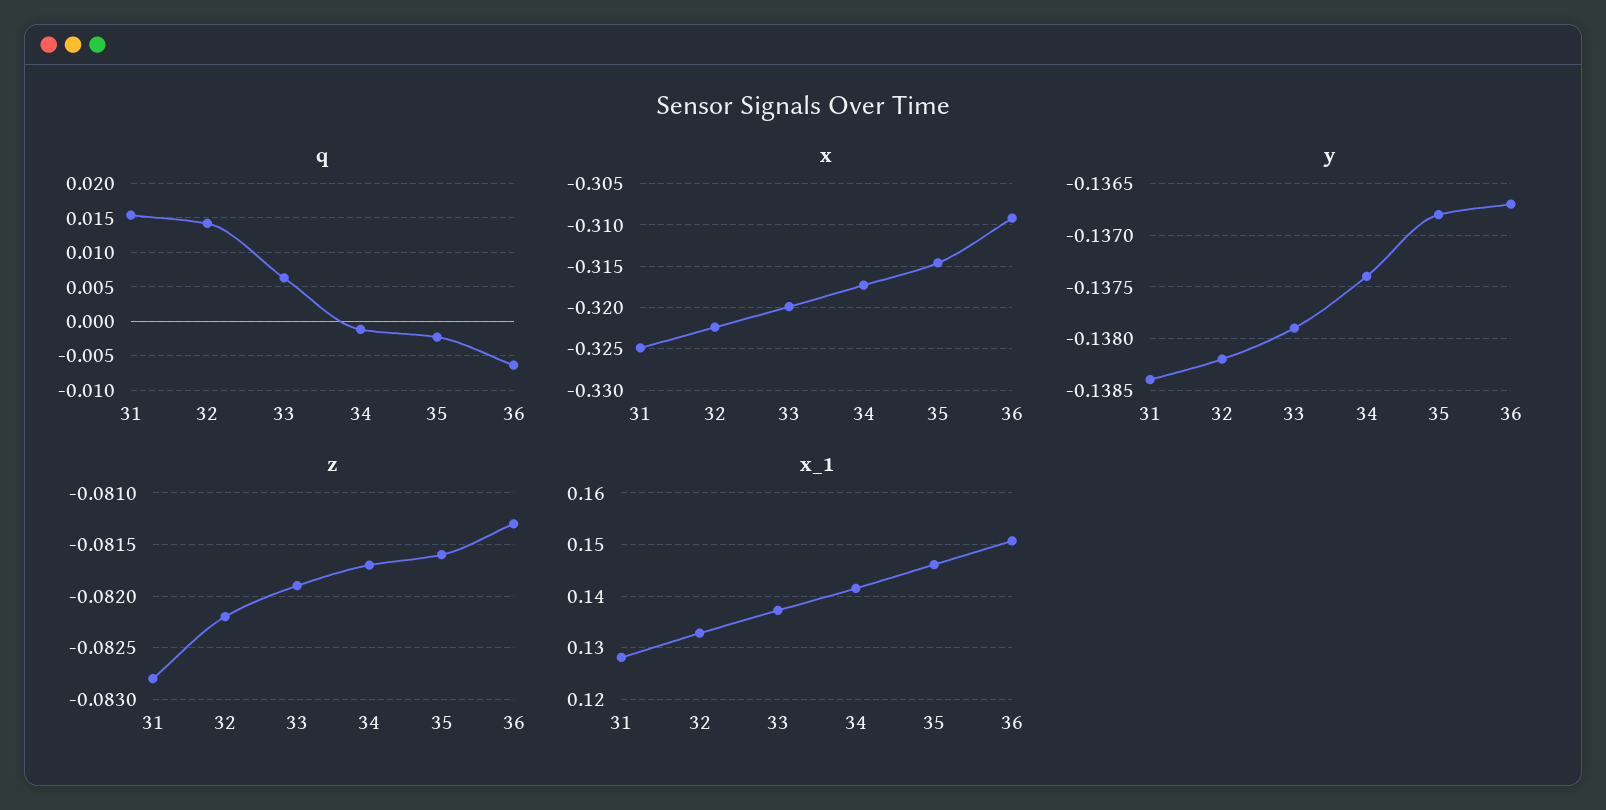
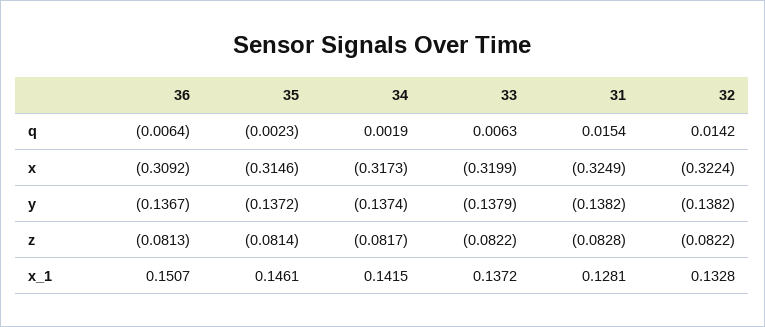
q, 34: -0.001 -> 0.0019
y, 31: -0.1384 -> -0.1382
y, 35: -0.1368 -> -0.1372
z, 33: -0.0819 -> -0.0822
z, 35: -0.0816 -> -0.0814

